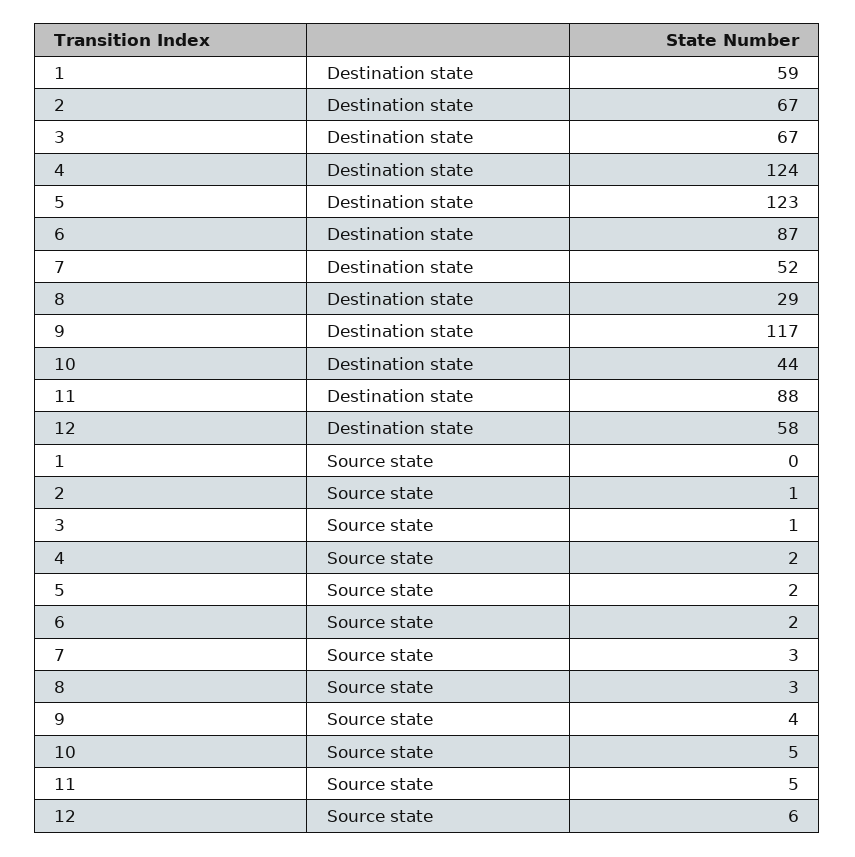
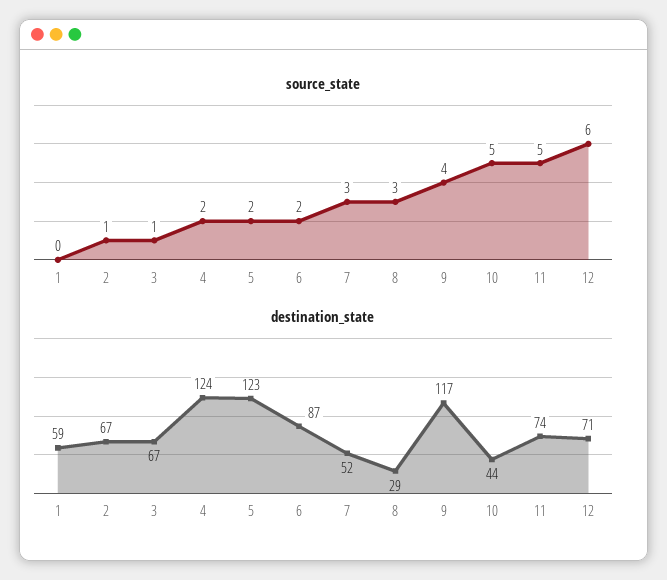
Destination state, 11: 88 -> 74
Destination state, 12: 58 -> 71

